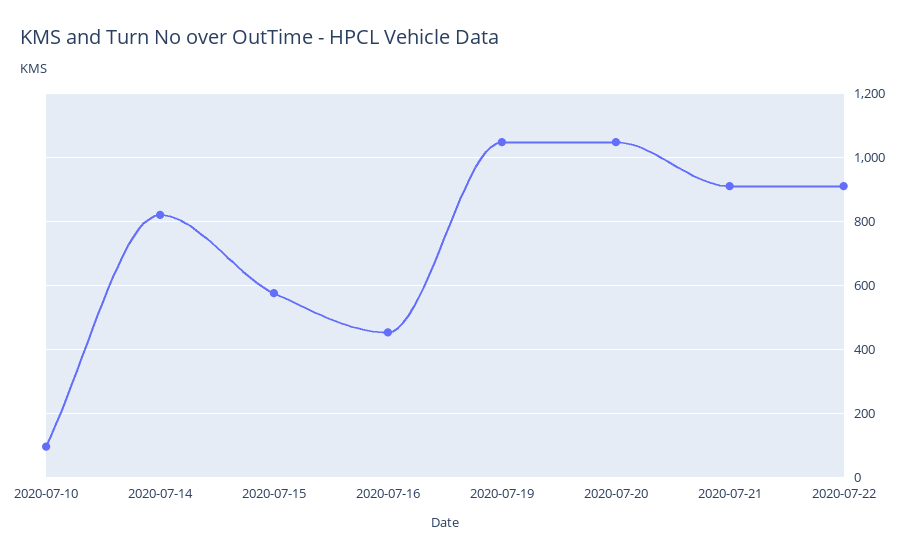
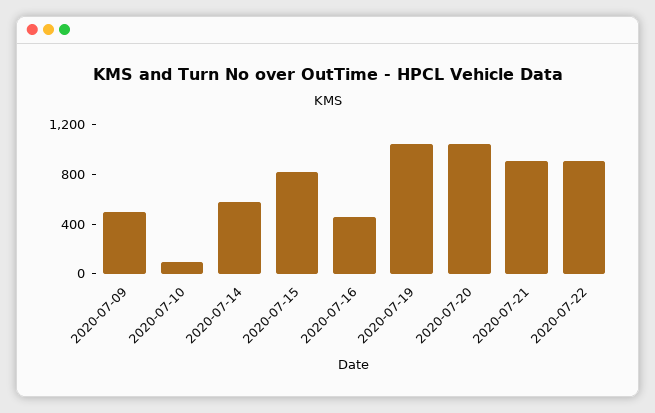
2020-07-14: 820 -> 600
2020-07-15: 580 -> 800
2020-07-09: none -> 500

